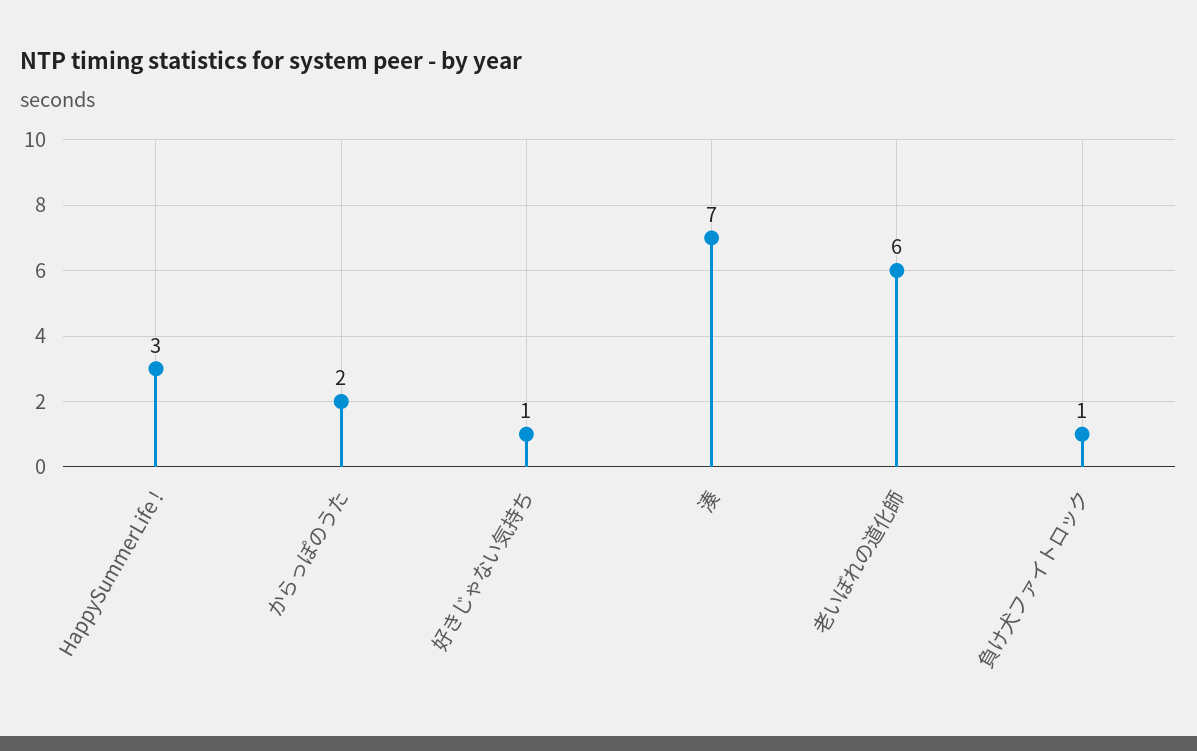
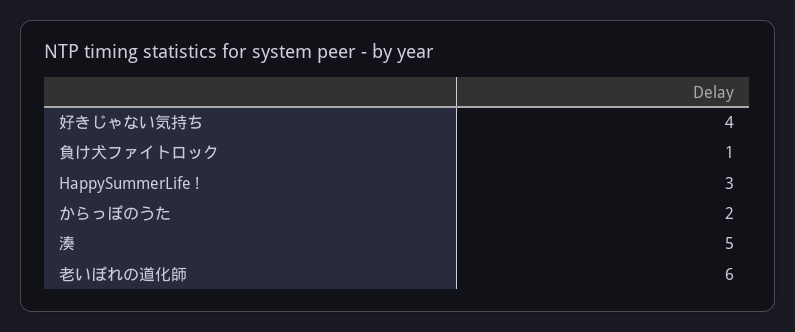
好きじゃない気持ち: 1 -> 4
湊: 7 -> 5

